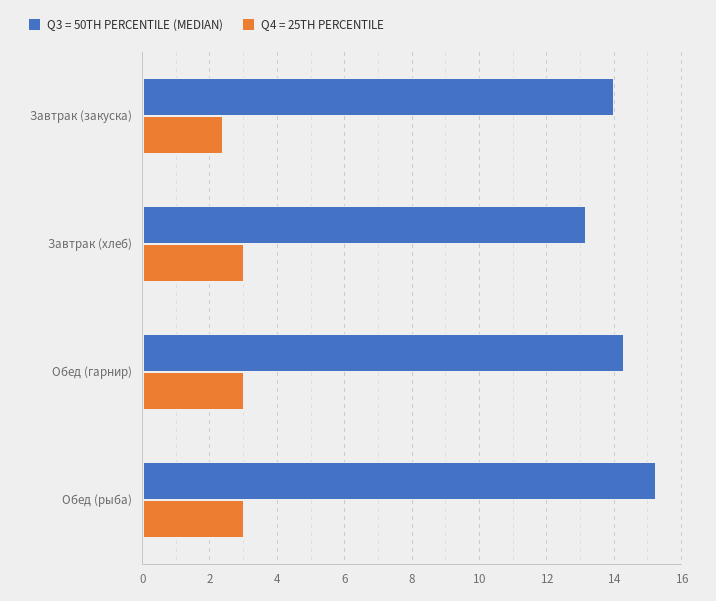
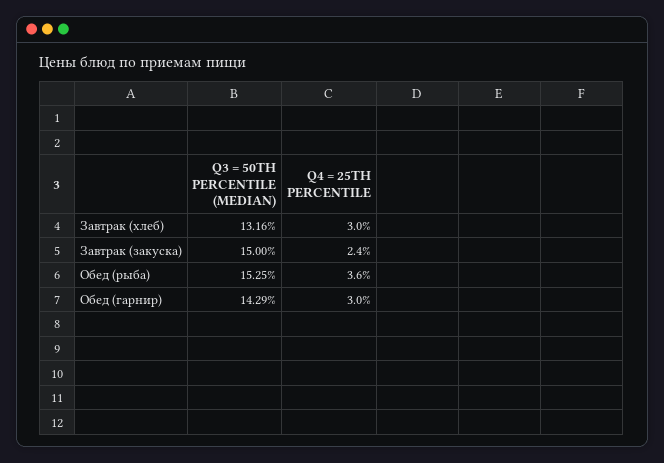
Q3 = 50TH PERCENTILE (MEDIAN), Завтрак (закуска): 14 -> 15
Q4 = 25TH PERCENTILE, Обед (рыба): 3 -> 3.6

